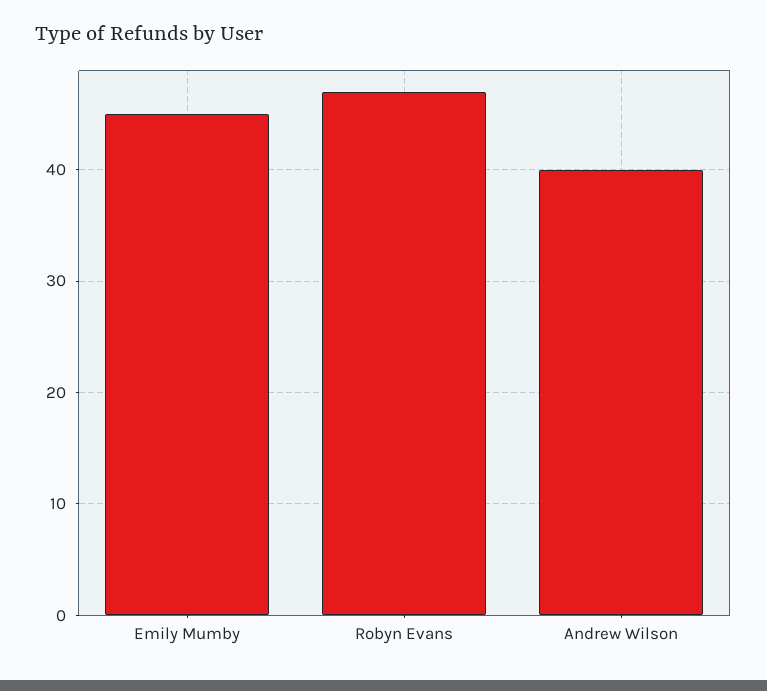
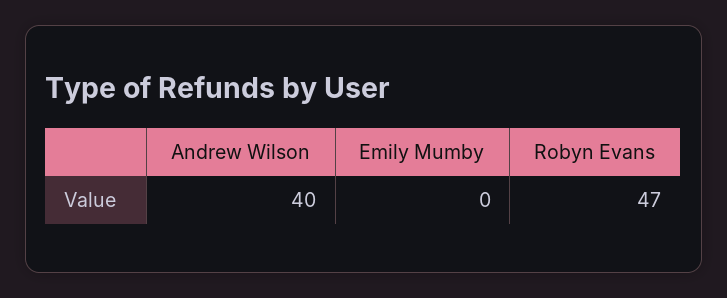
Emily Mumby: 45 -> 0

